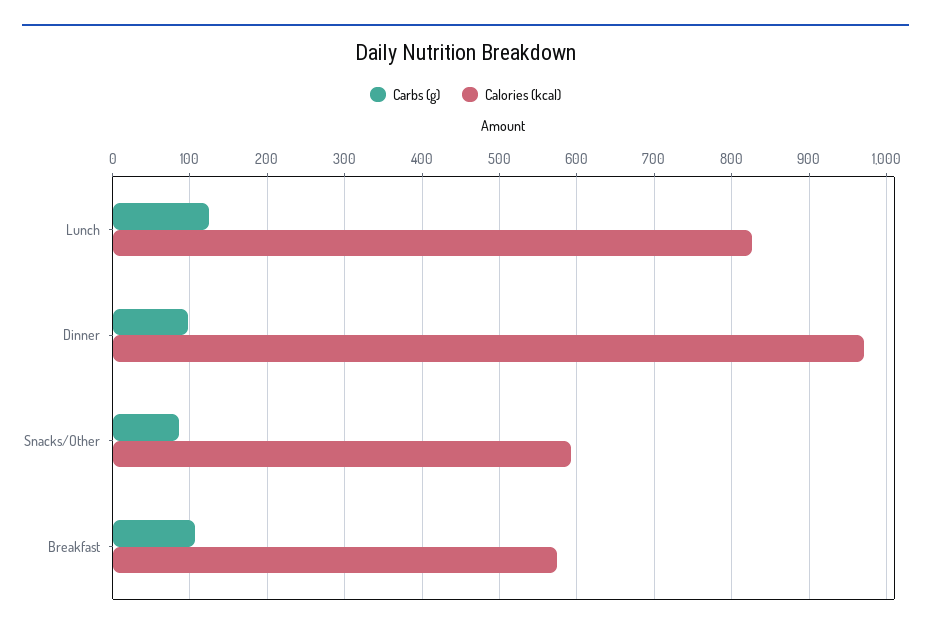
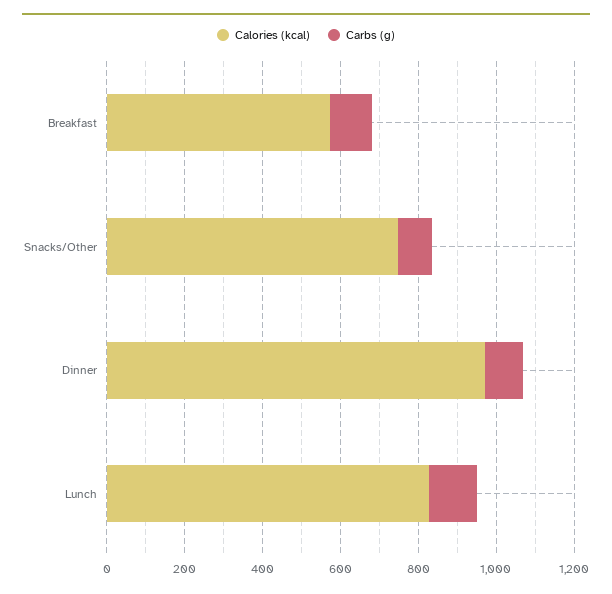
Calories (kcal), Snacks/Other: 590 -> 750

